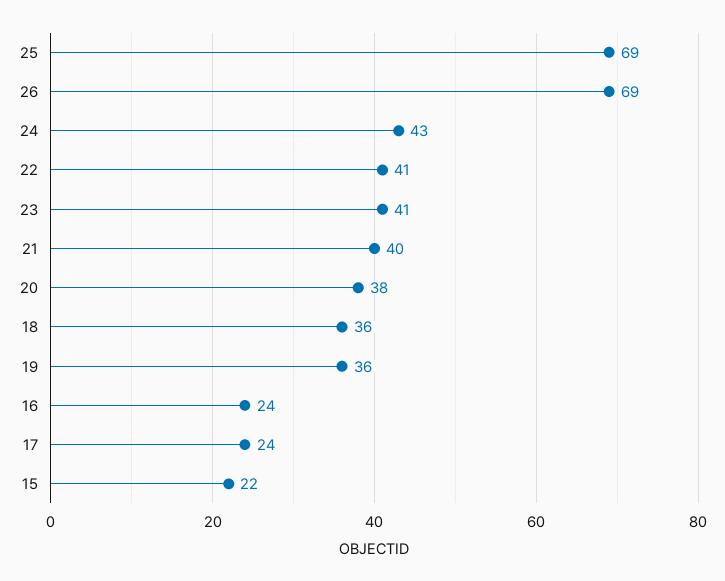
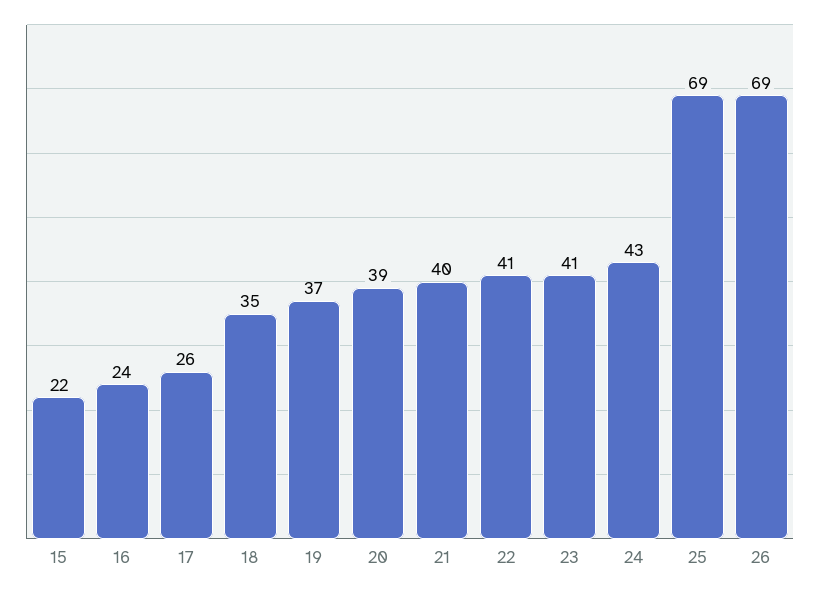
20: 38 -> 39
18: 36 -> 35
19: 36 -> 37
17: 24 -> 26

